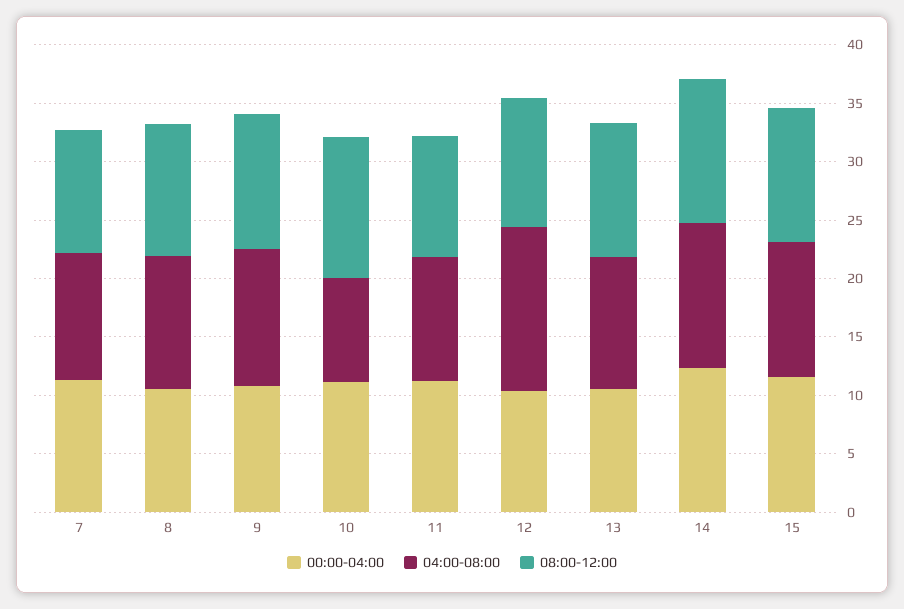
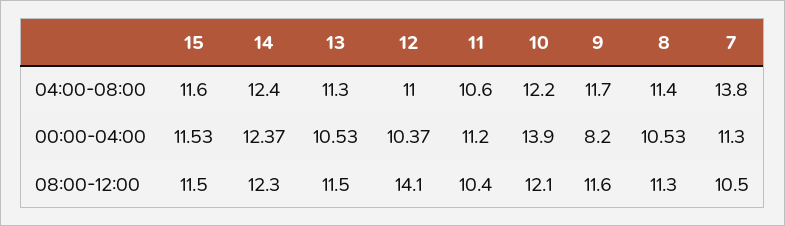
04:00-08:00, 7: 11 -> 13.8
00:00-04:00, 9: 11 -> 8.2
00:00-04:00, 10: 11 -> 13.9
04:00-08:00, 10: 9 -> 12.2
04:00-08:00, 12: 14 -> 11
08:00-12:00, 12: 11 -> 14.1

